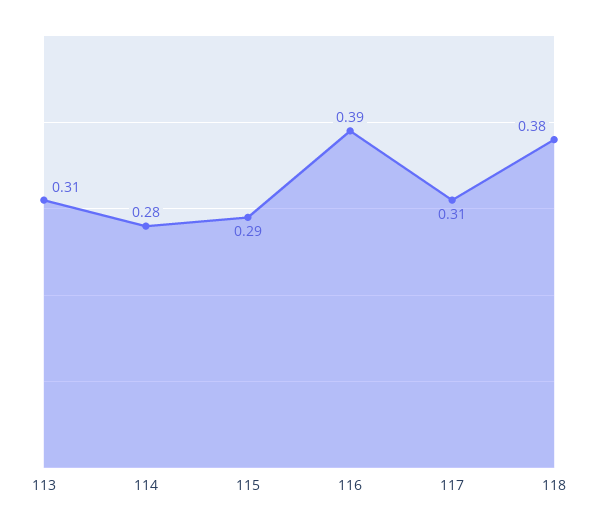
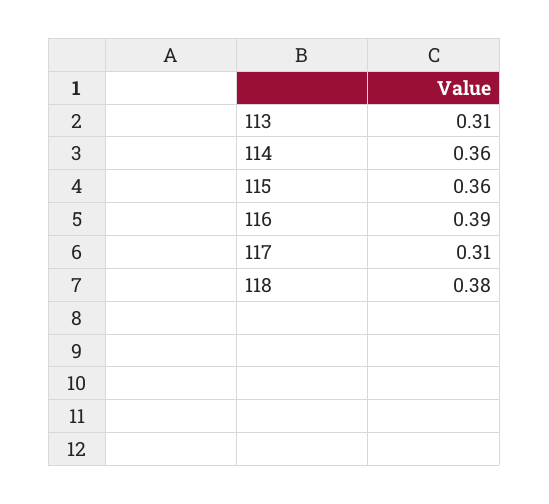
114: 0.28 -> 0.36
115: 0.29 -> 0.36

